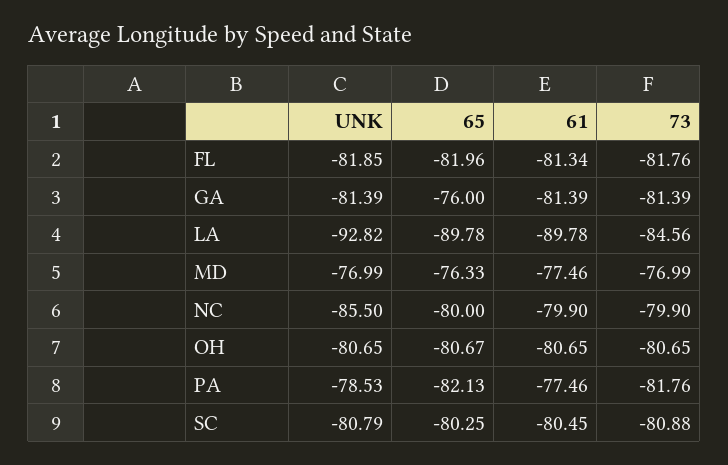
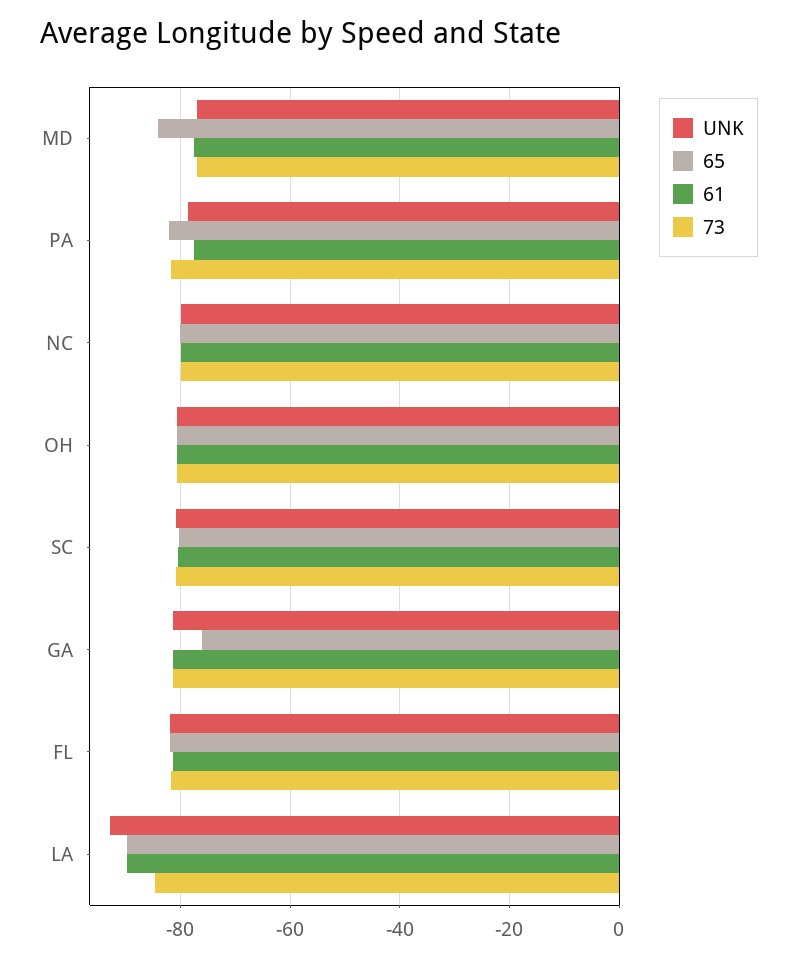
65, MD: -76.33 -> -84
UNK, NC: -85.5 -> -80

